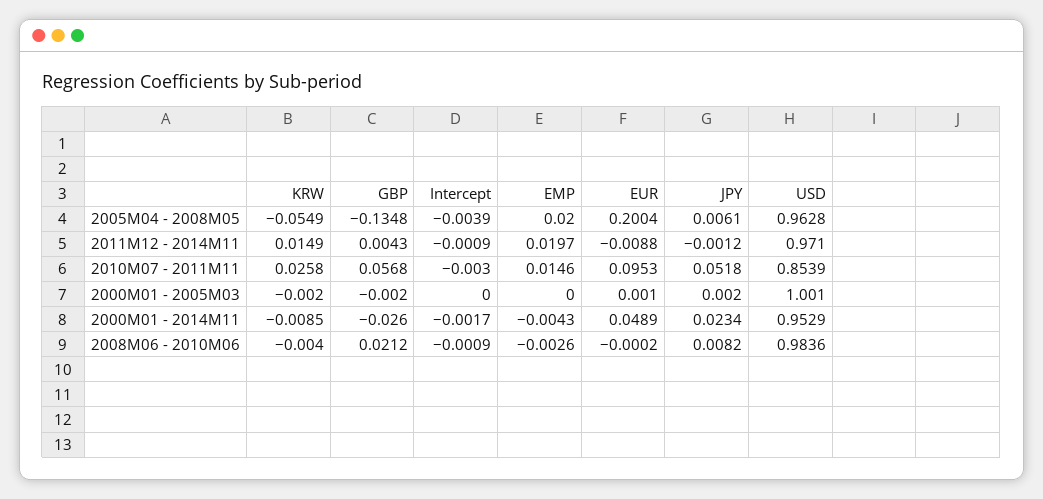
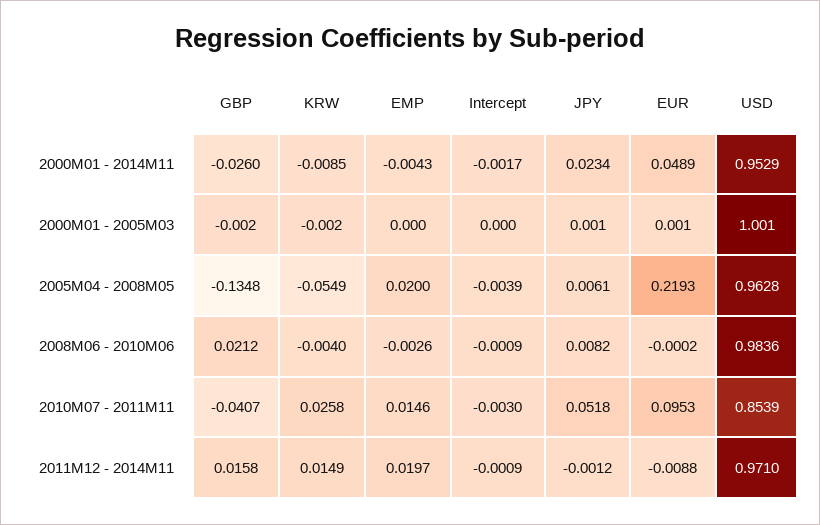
EUR, 2005M04 - 2008M05: 0.2004 -> 0.2193
GBP, 2011M12 - 2014M11: 0.0043 -> 0.0158
GBP, 2010M07 - 2011M11: 0.0568 -> -0.0407
JPY, 2000M01 - 2005M03: 0.002 -> 0.001

